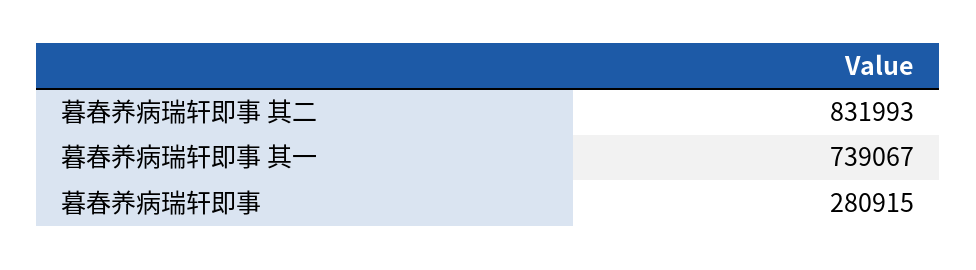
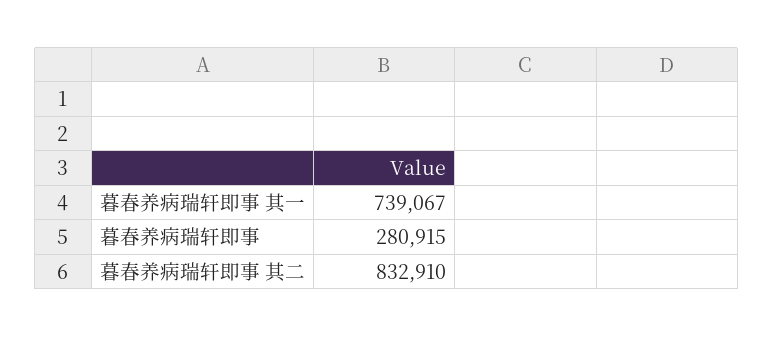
暮春养病瑞轩即事 其二: 831993 -> 832910

